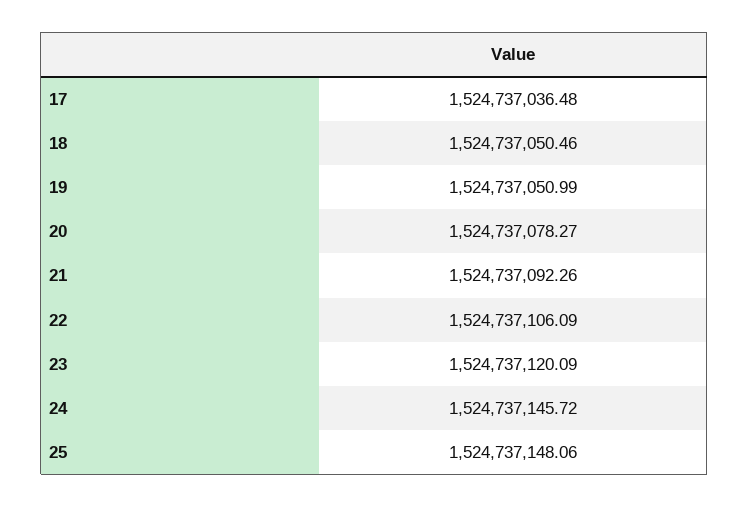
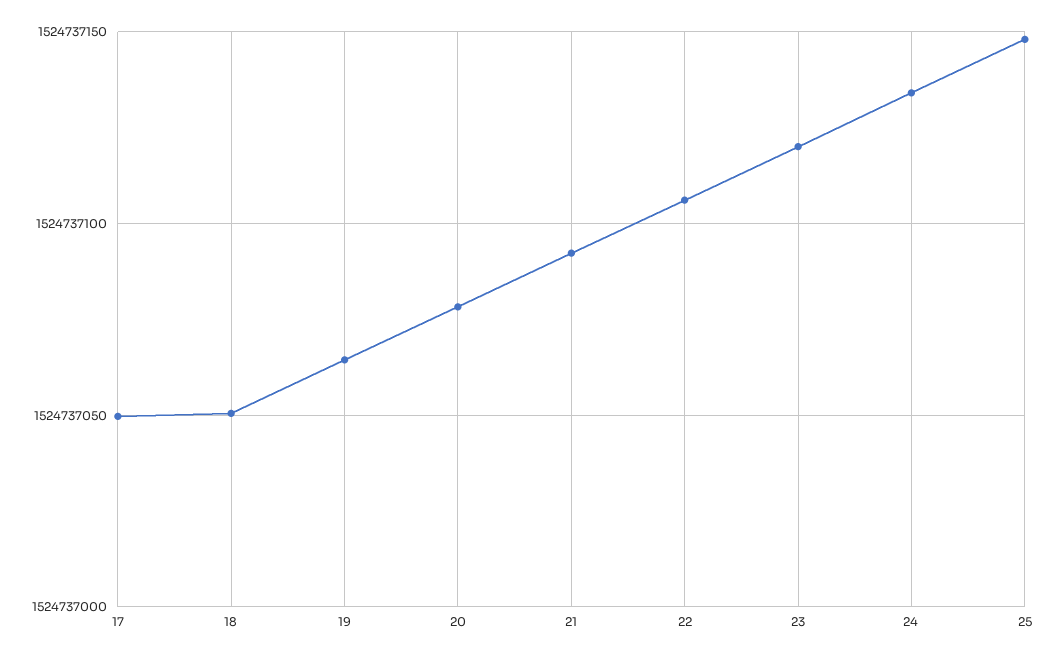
17: 1524737036.48 -> 1524737050
19: 1524737050.99 -> 1524737065
24: 1524737145.72 -> 1524737135

